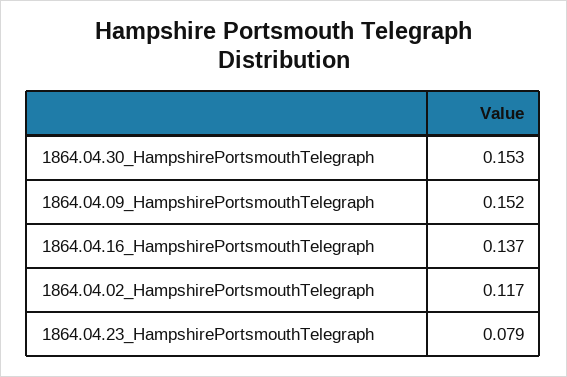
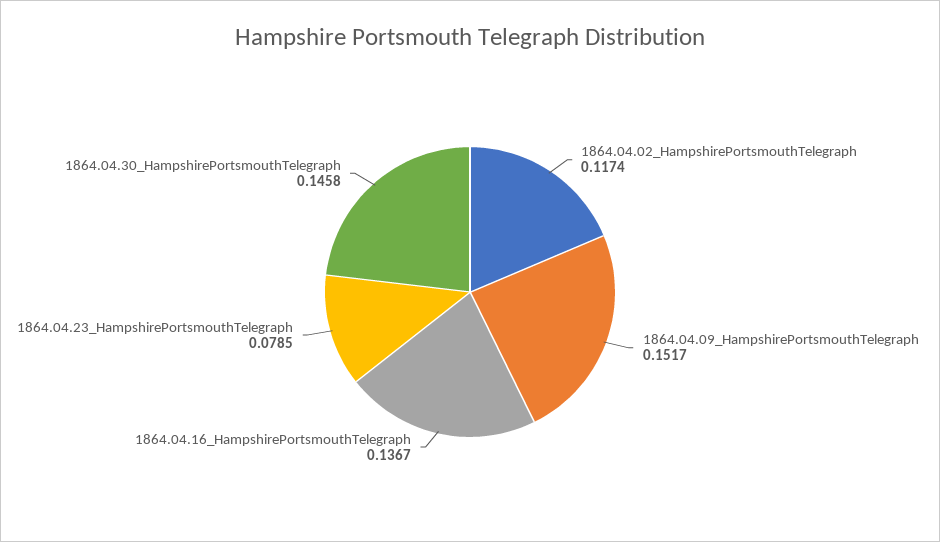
1864.04.30_HampshirePortsmouthTelegraph: 0.153 -> 0.1458

